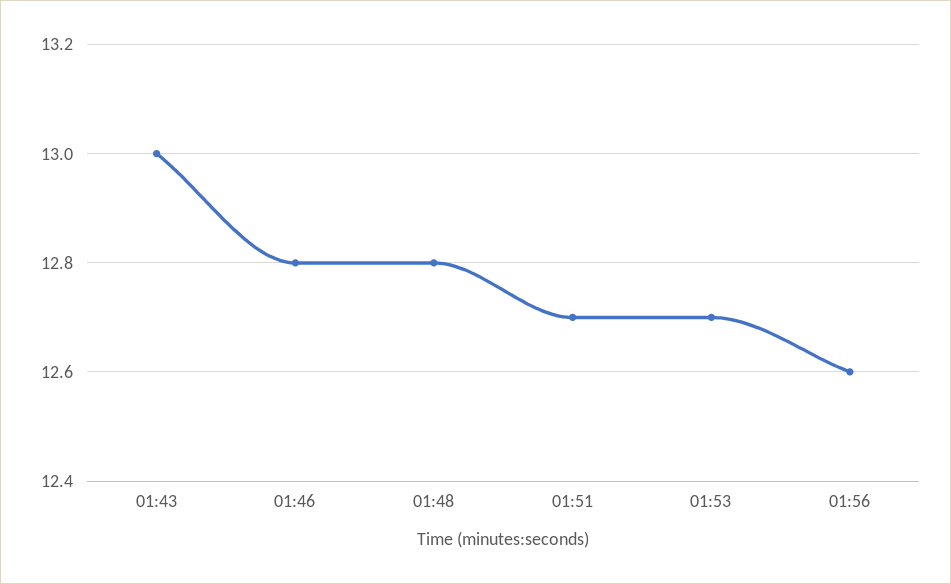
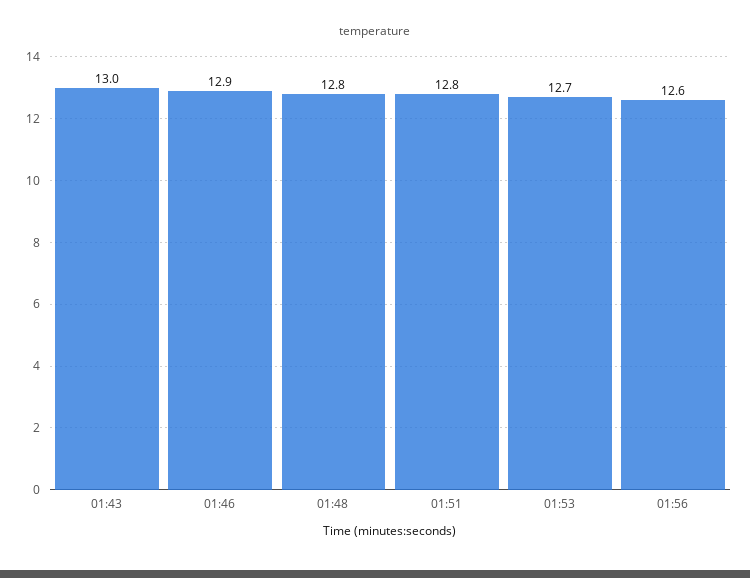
01:46: 12.8 -> 12.9
01:51: 12.7 -> 12.8

